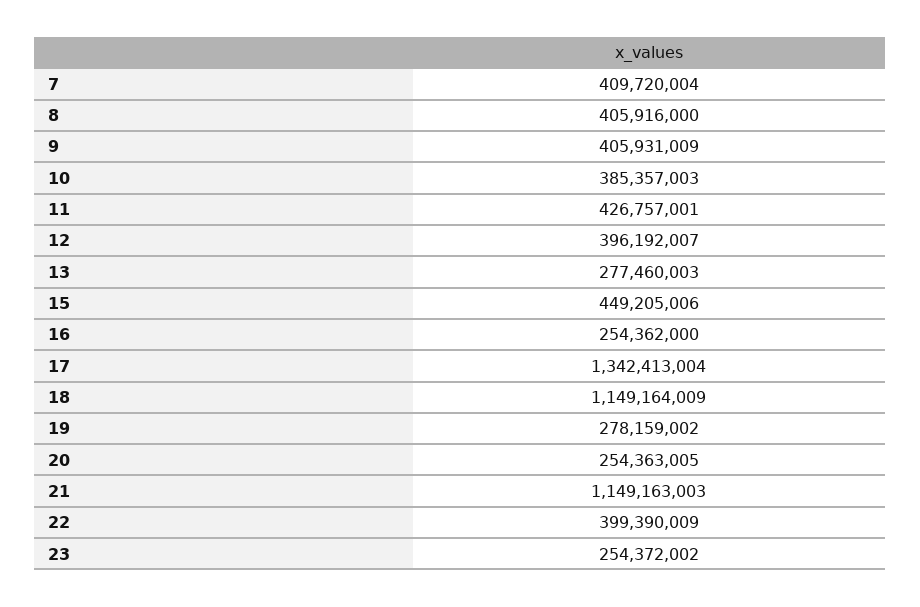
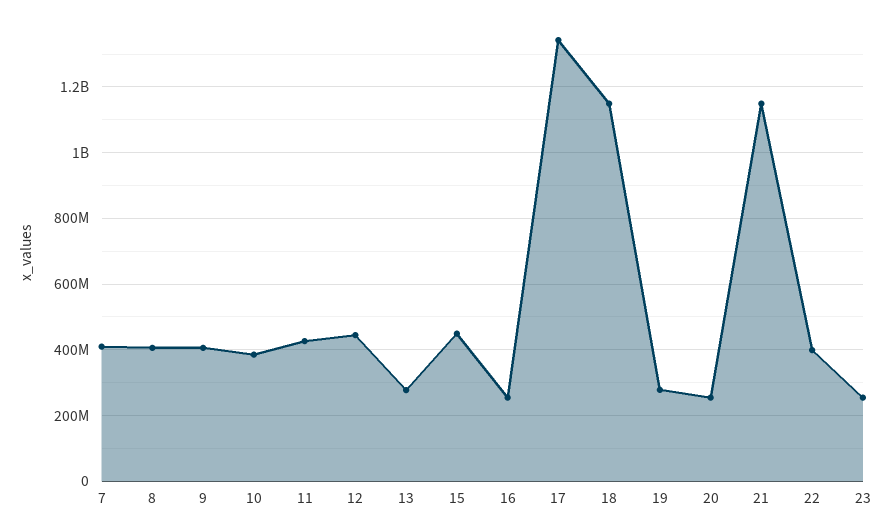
12: 396192007 -> 440000000

